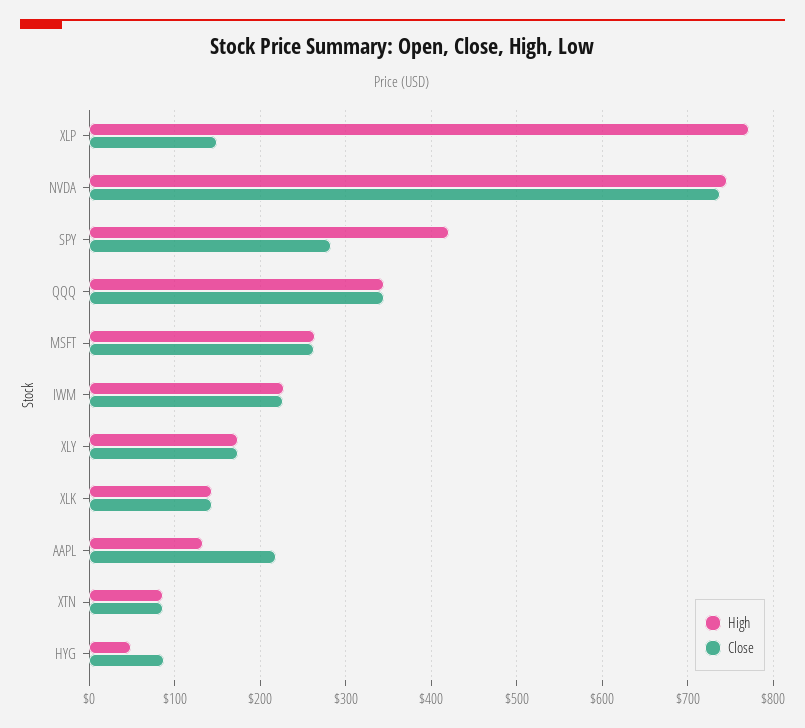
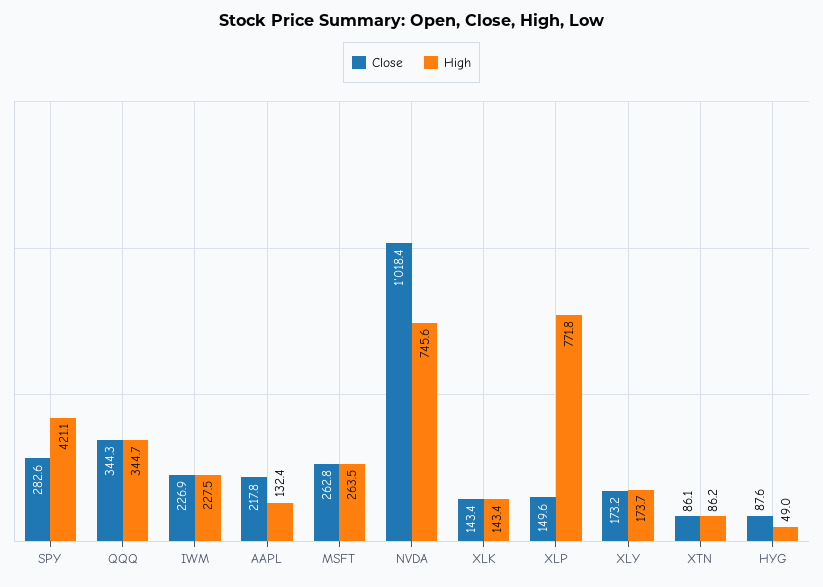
Close, NVDA: 740 -> 1018.4

